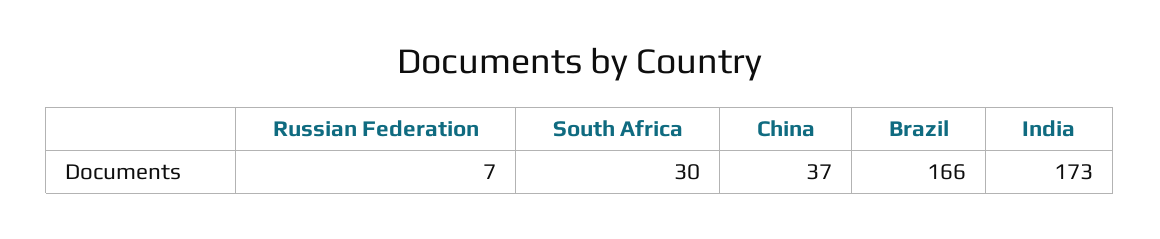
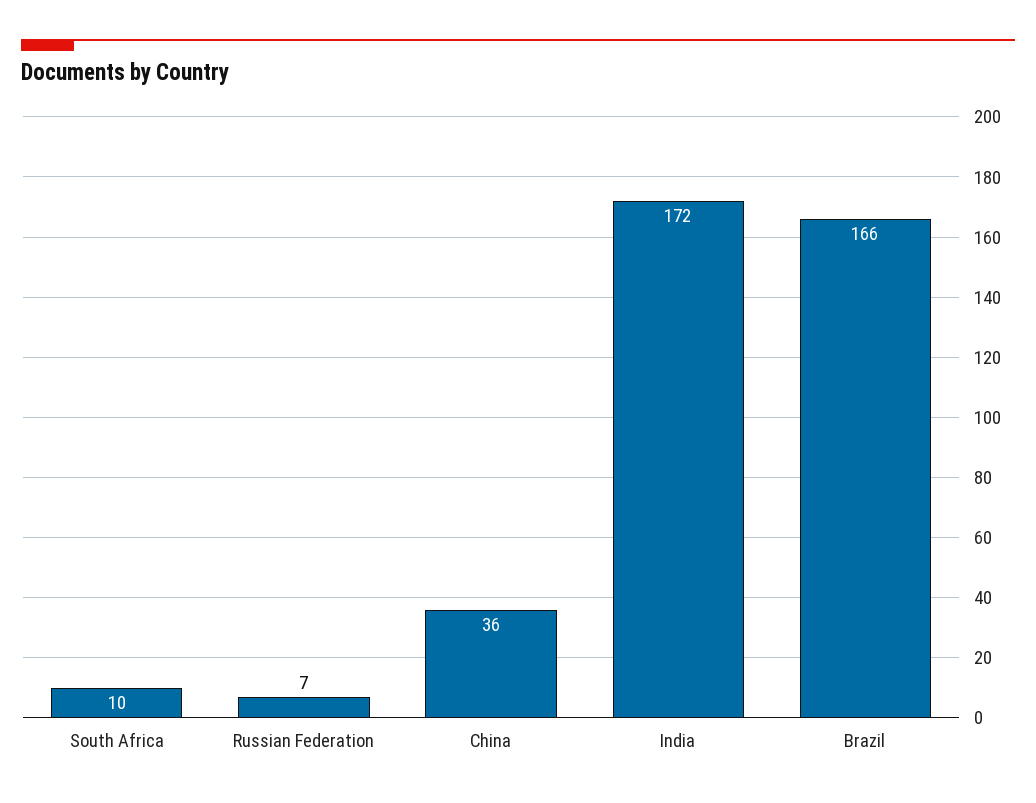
South Africa: 30 -> 10
China: 37 -> 36
India: 173 -> 172

